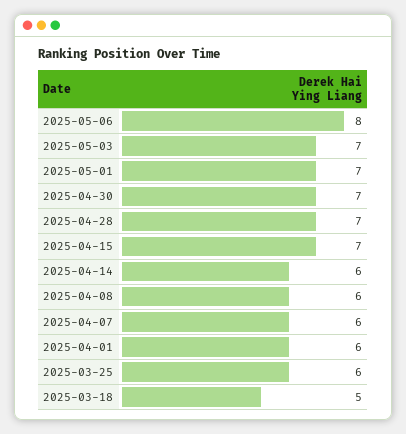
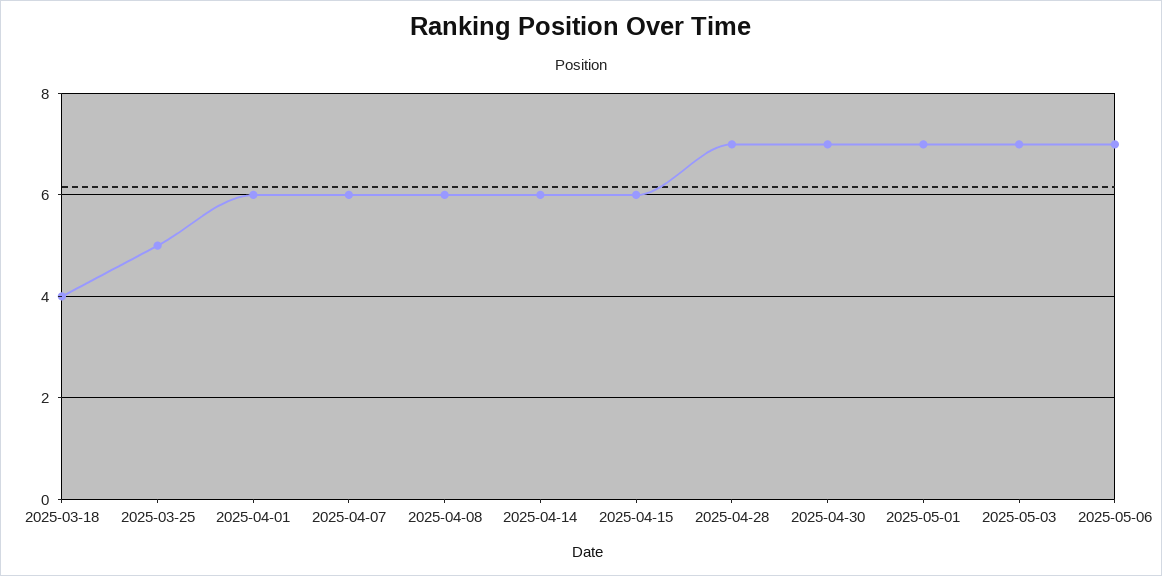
2025-05-06: 8 -> 7
2025-04-15: 7 -> 6
2025-03-25: 6 -> 5
2025-03-18: 5 -> 4

